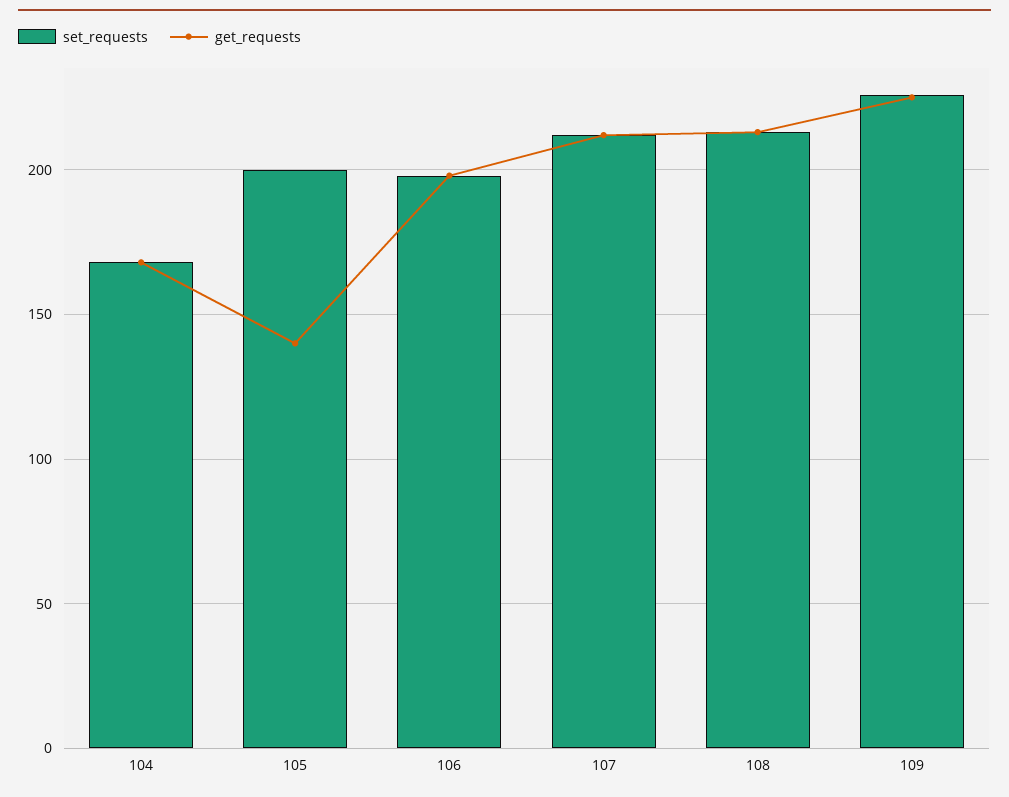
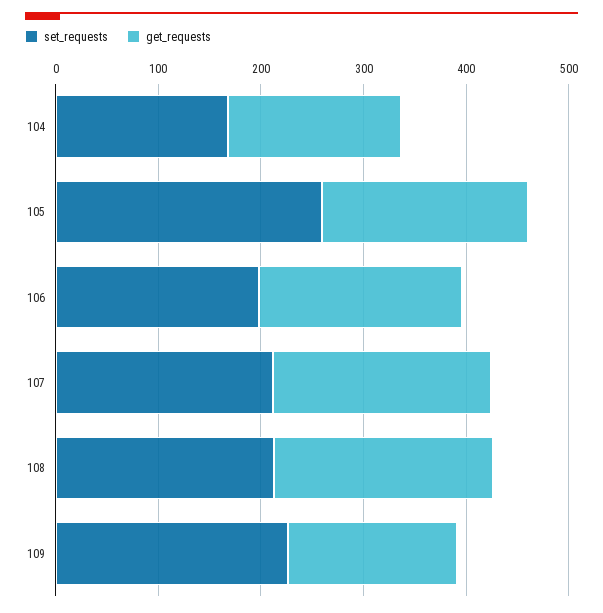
set_requests, 105: 200 -> 260
get_requests, 105: 140 -> 200
get_requests, 109: 225 -> 160

